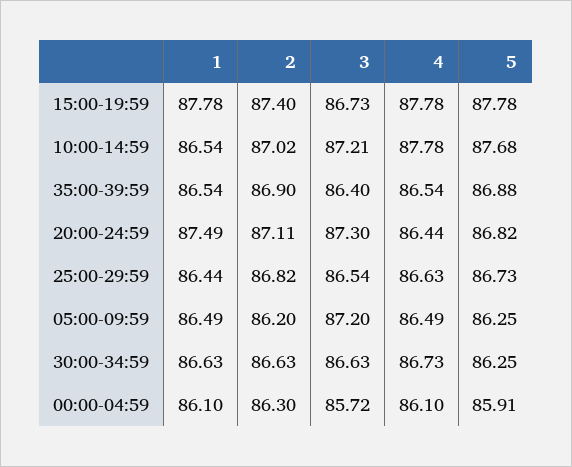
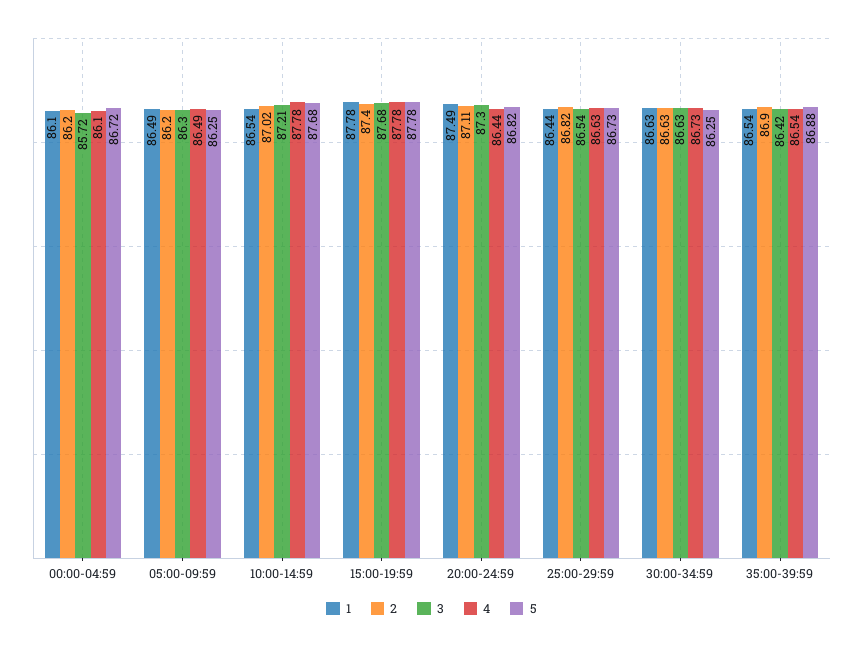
3, 15:00-19:59: 86.73 -> 87.68
3, 35:00-39:59: 86.4 -> 86.42
3, 05:00-09:59: 87.2 -> 86.3
2, 00:00-04:59: 86.3 -> 86.2
5, 00:00-04:59: 85.91 -> 86.72

